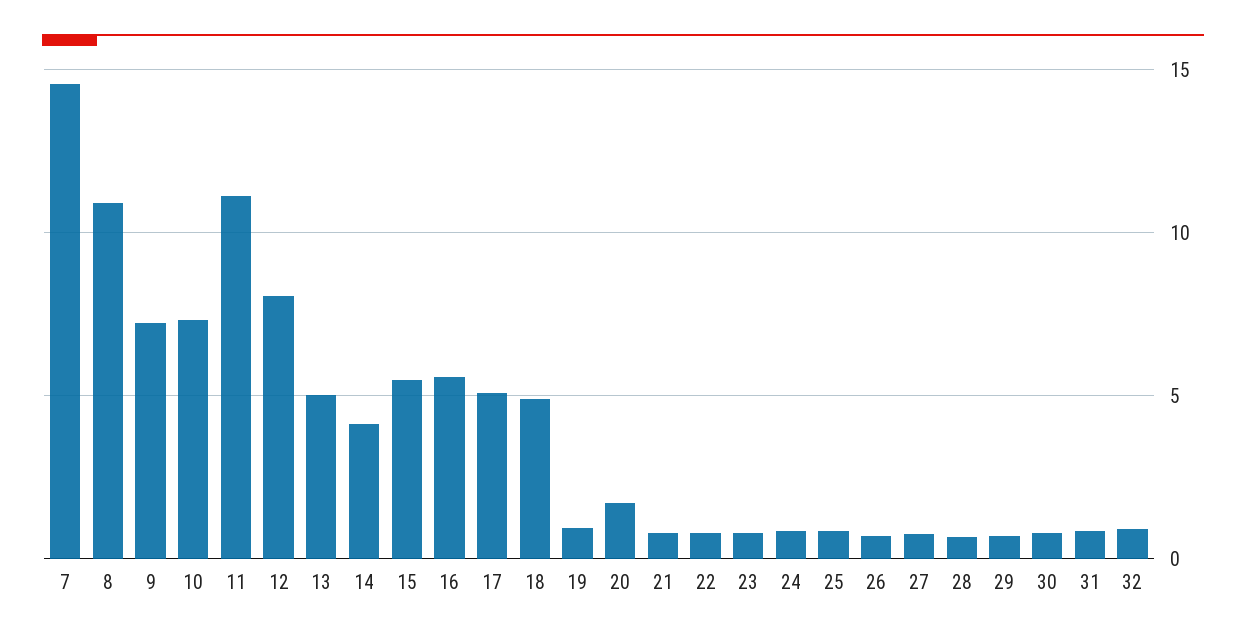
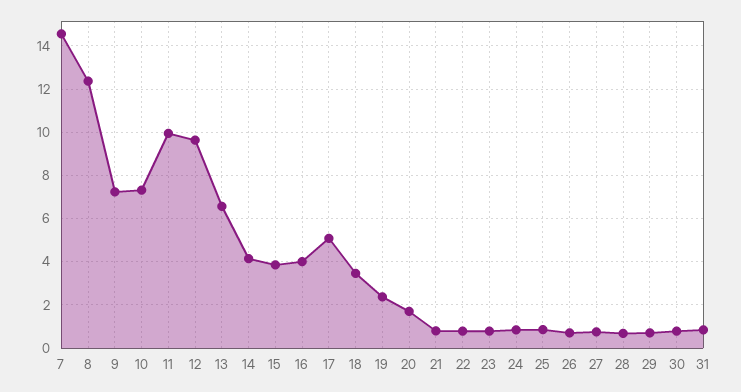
8: 11 -> 12.5
11: 11 -> 10
12: 8 -> 9.5
13: 5 -> 6.5
15: 5.5 -> 4
16: 5.5 -> 4
18: 5 -> 3.5
19: 1 -> 2.5
32: 1 -> none

